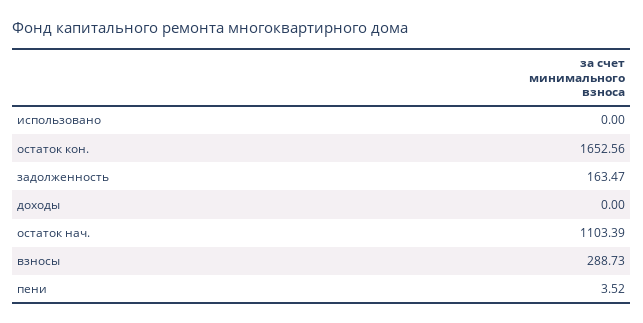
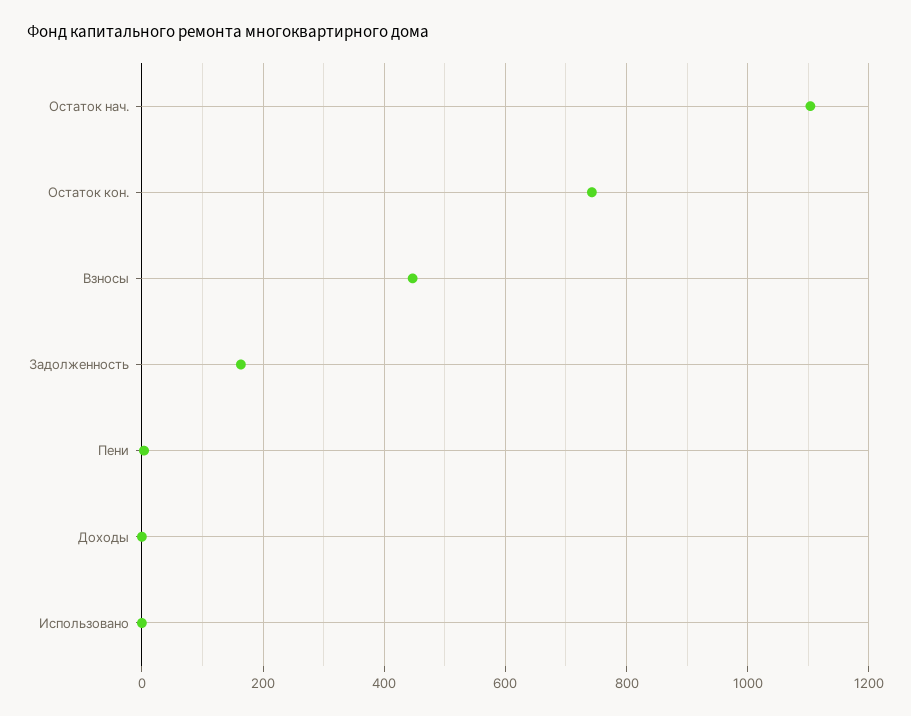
остаток кон.: 1652.56 -> 740
взносы: 288.73 -> 440

